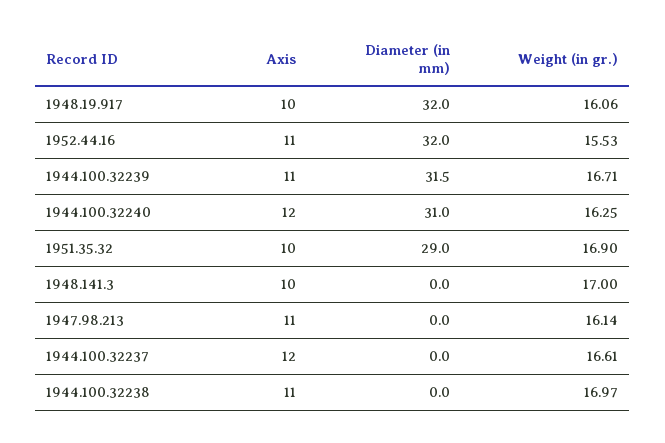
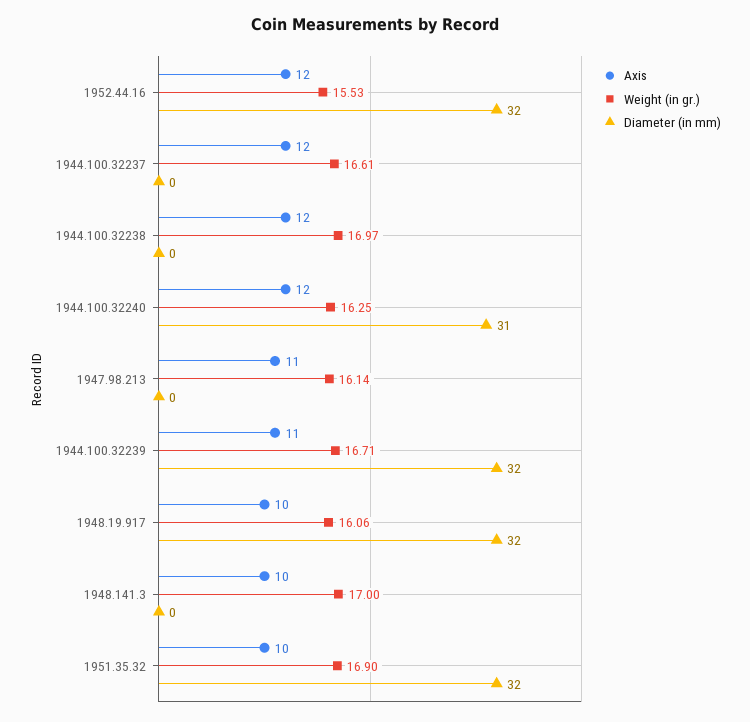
Axis, 1952.44.16: 11 -> 12
Diameter (in mm), 1951.35.32: 29 -> 32
Axis, 1944.100.32238: 11 -> 12

